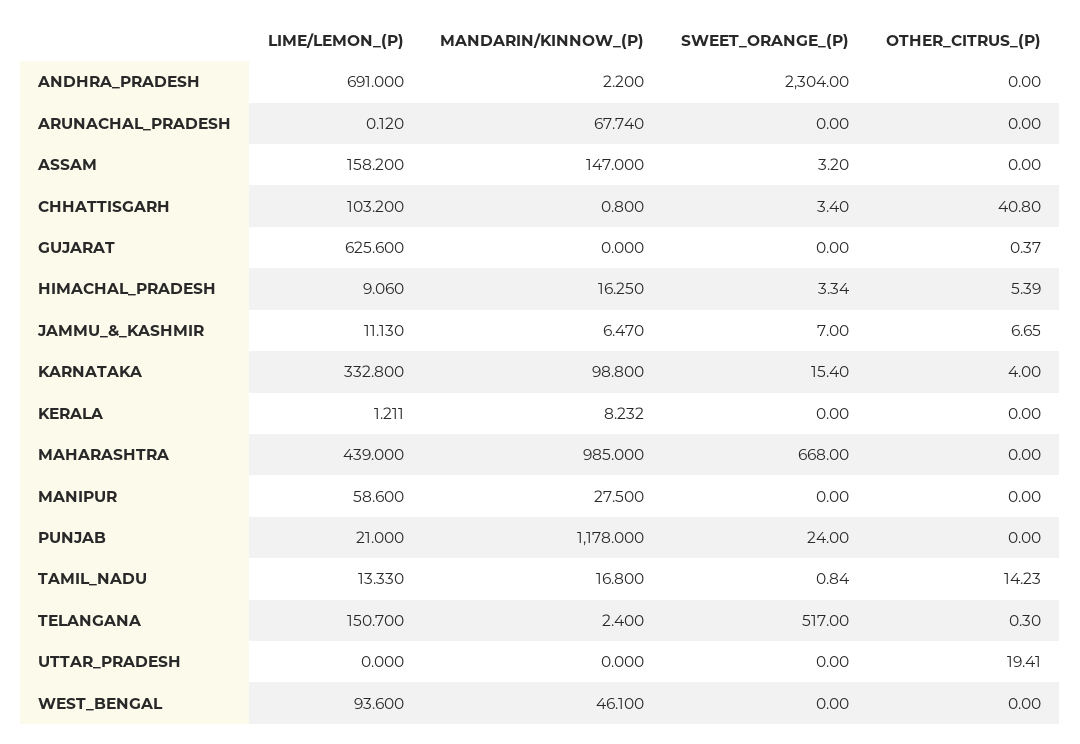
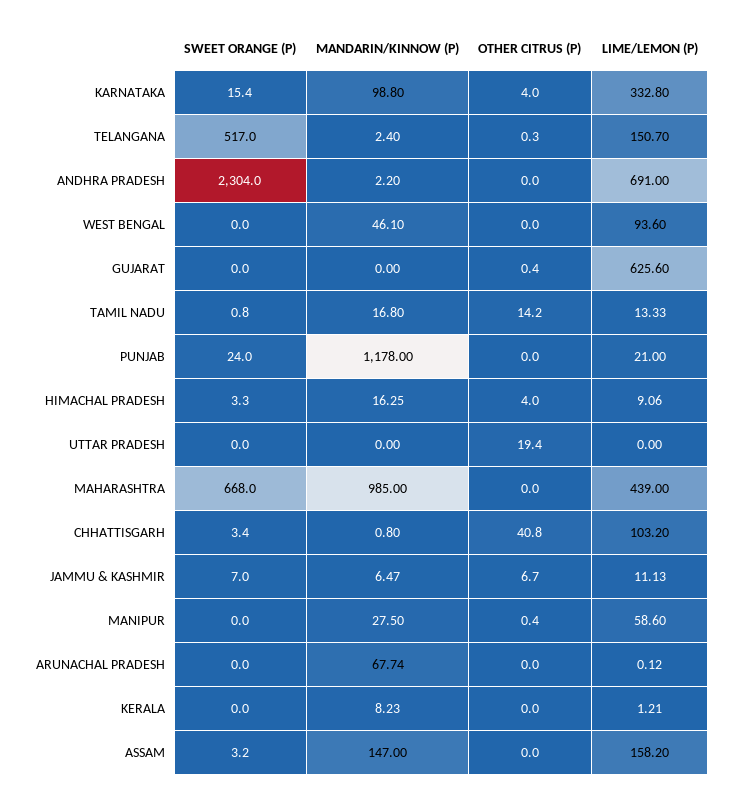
OTHER_CITRUS_(P), HIMACHAL_PRADESH: 5.39 -> 4
OTHER_CITRUS_(P), MANIPUR: 0 -> 0.4

